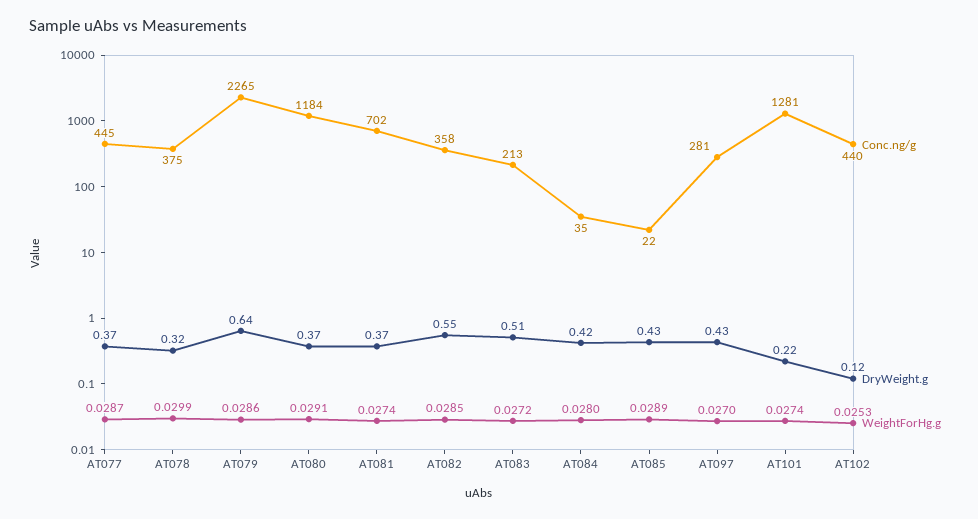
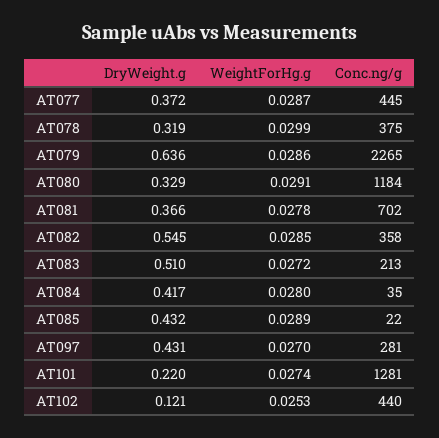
DryWeight.g, AT080: 0.37 -> 0.329
WeightForHg.g, AT081: 0.0274 -> 0.0278

